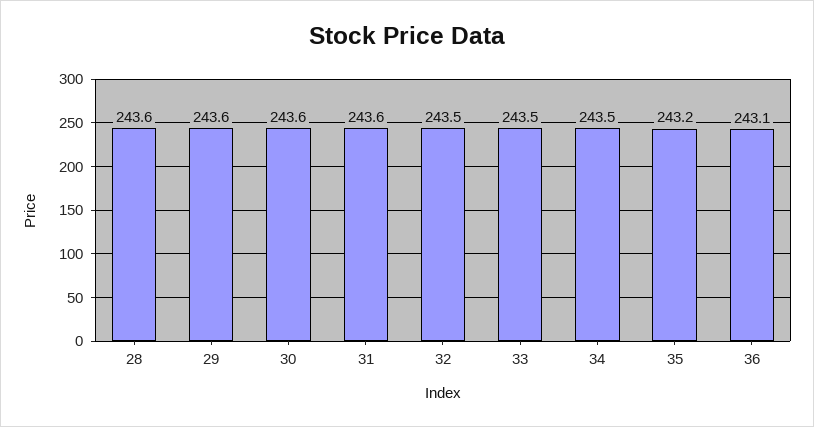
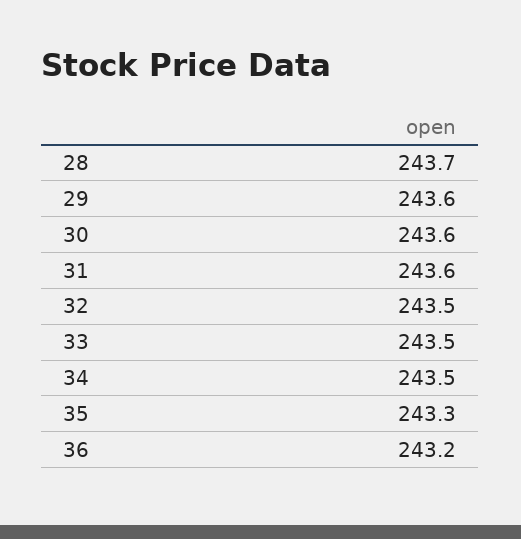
28: 243.6 -> 243.7
35: 243.2 -> 243.3
36: 243.1 -> 243.2

